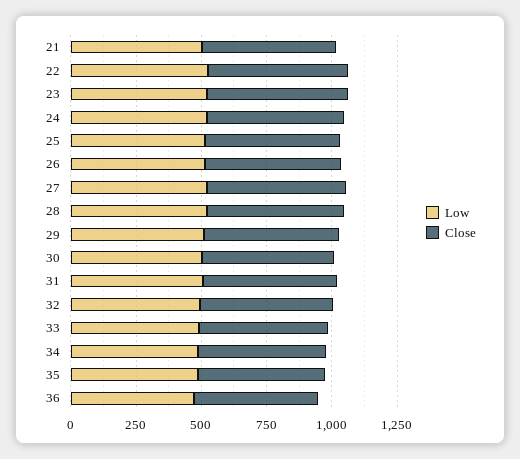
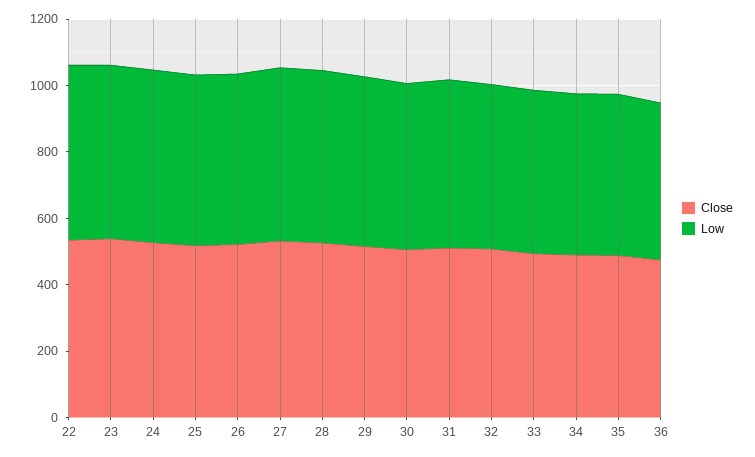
Low, 21: 500 -> none
Close, 21: 500 -> none

